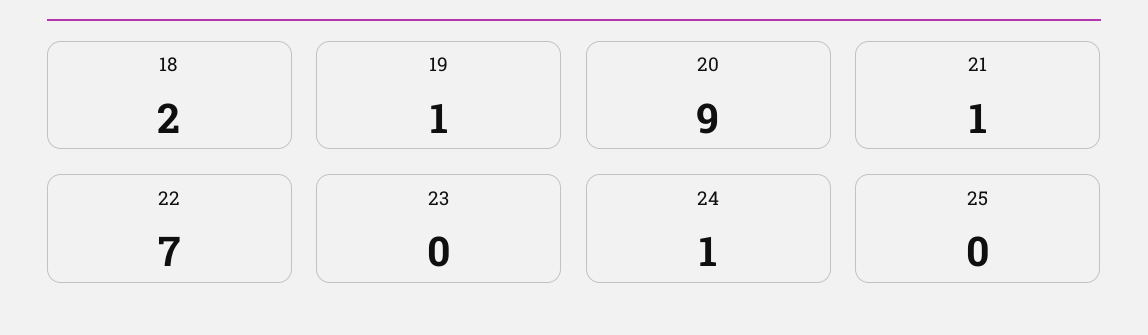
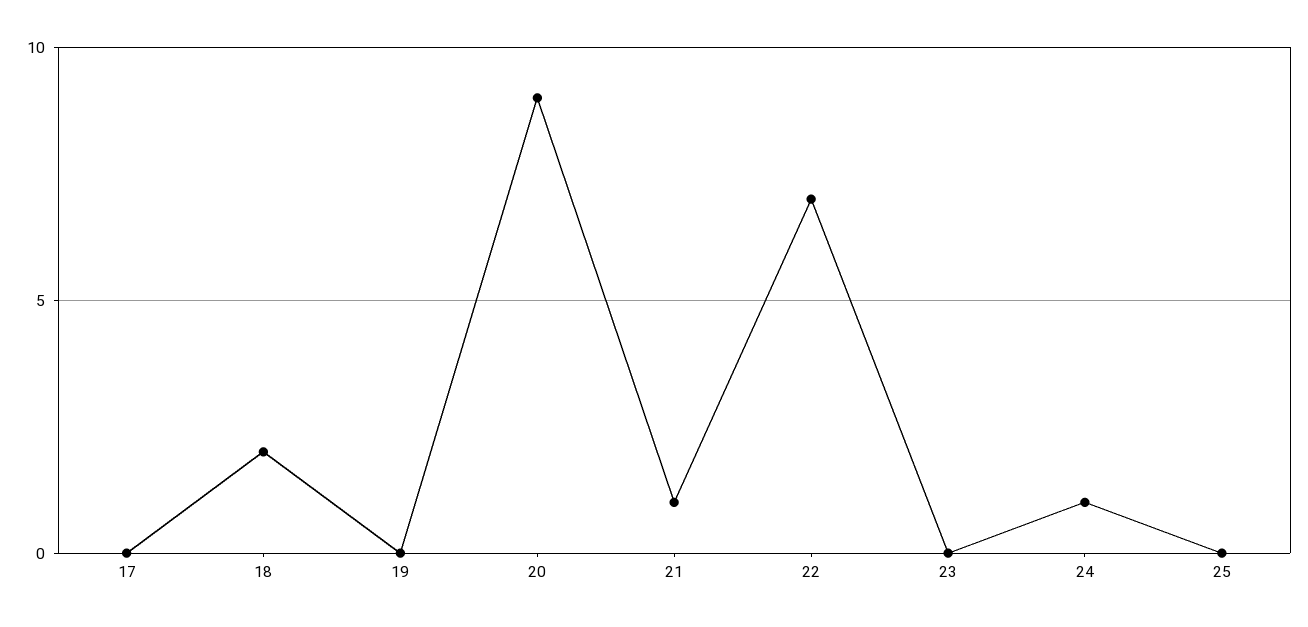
19: 1 -> 0
17: none -> 0

